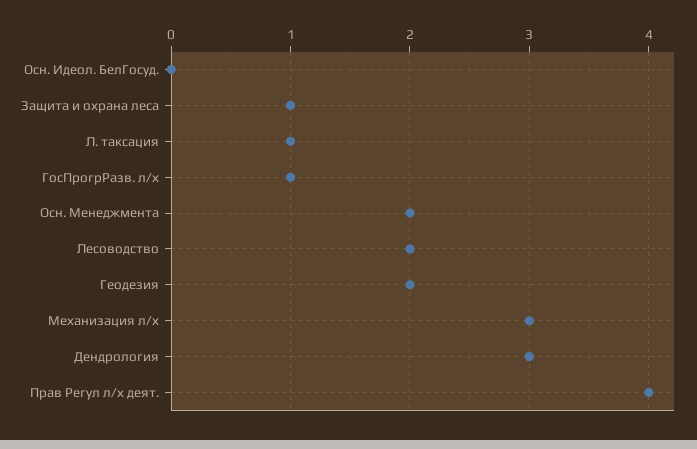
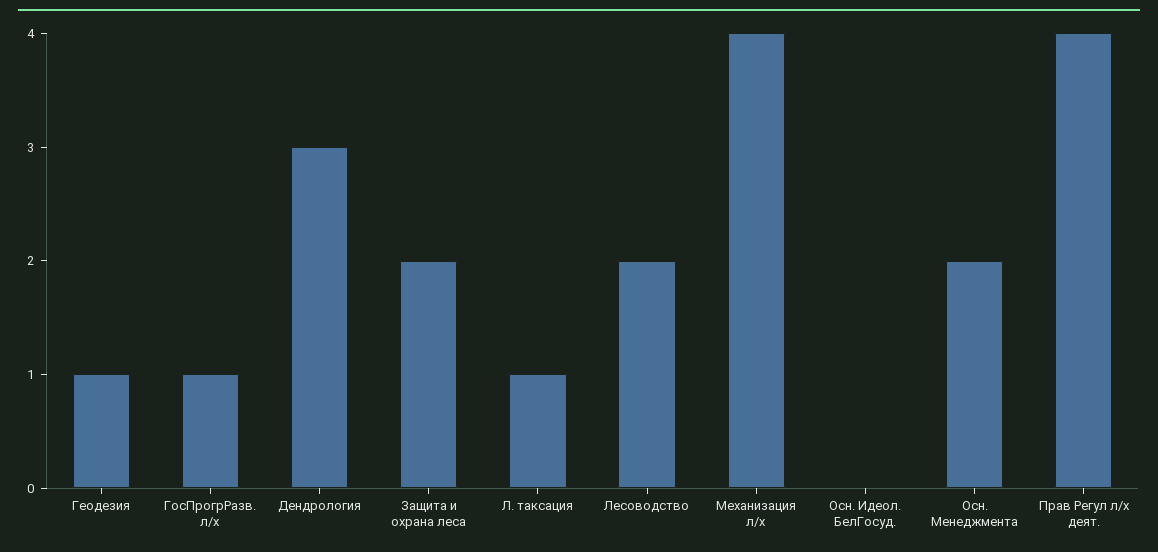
Защита и охрана леса: 1 -> 2
Геодезия: 2 -> 1
Механизация л/х: 3 -> 4

